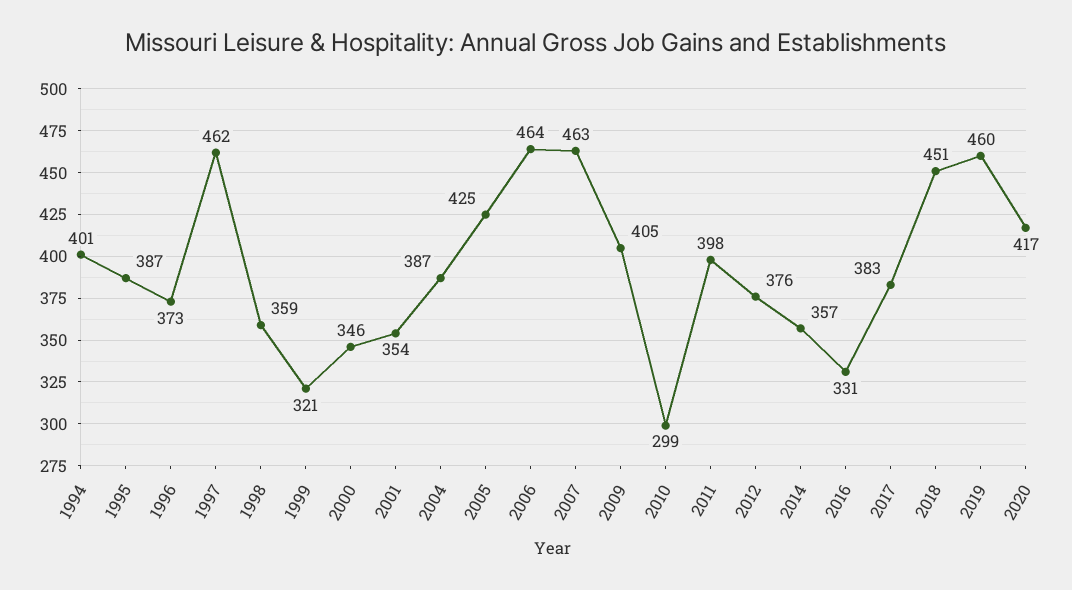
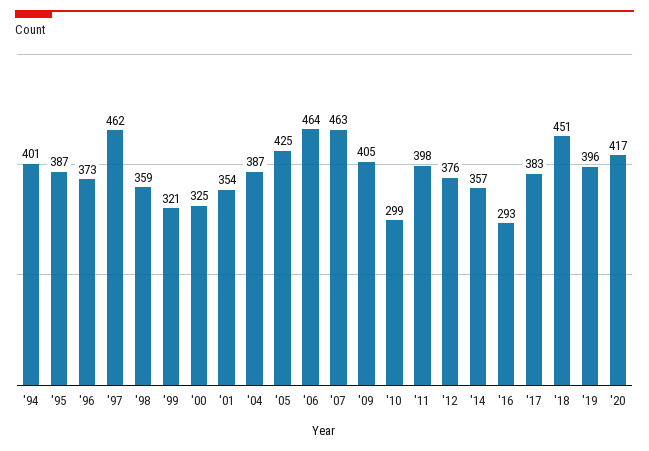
2000: 346 -> 325
2016: 331 -> 293
2019: 460 -> 396

